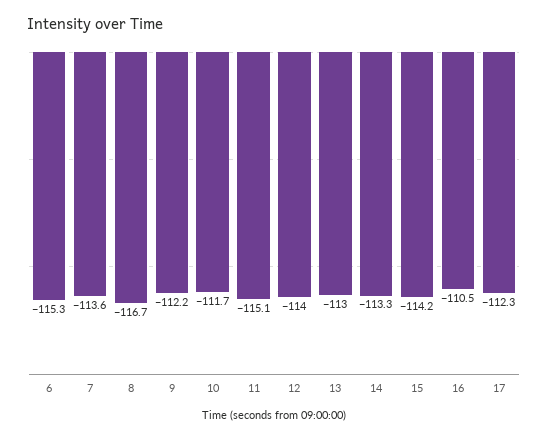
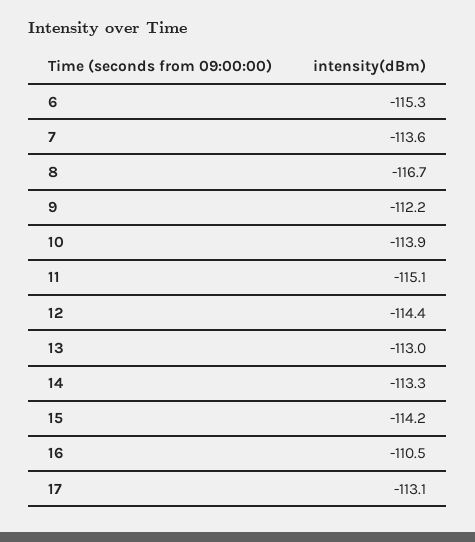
10: -111.7 -> -113.9
12: -114 -> -114.4
17: -112.3 -> -113.1

